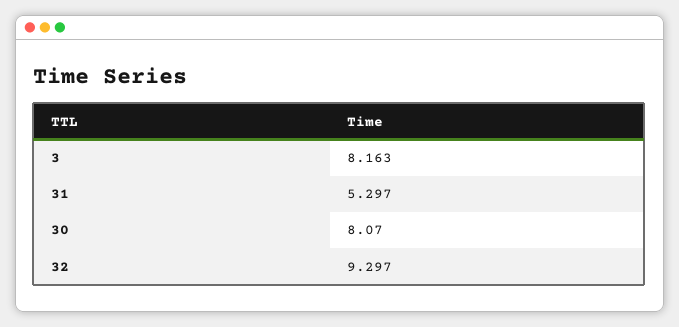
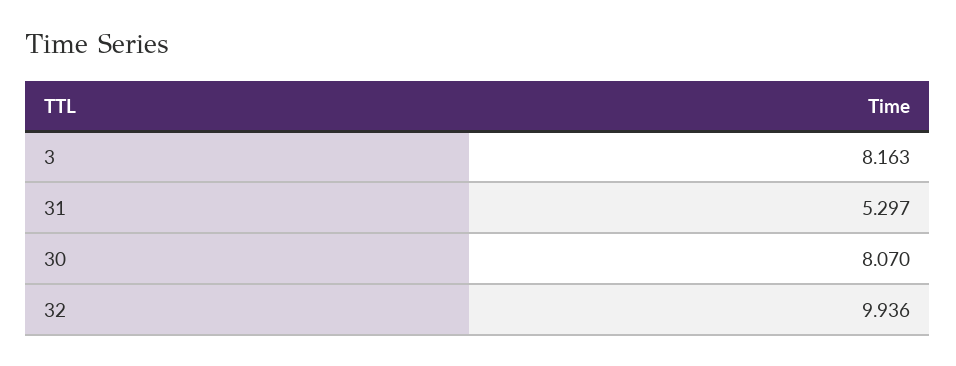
32: 9.297 -> 9.936

